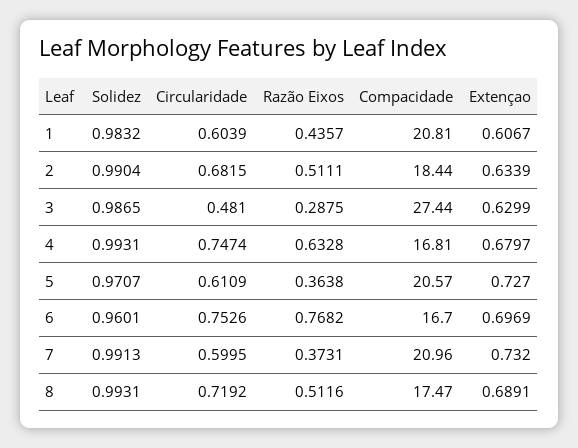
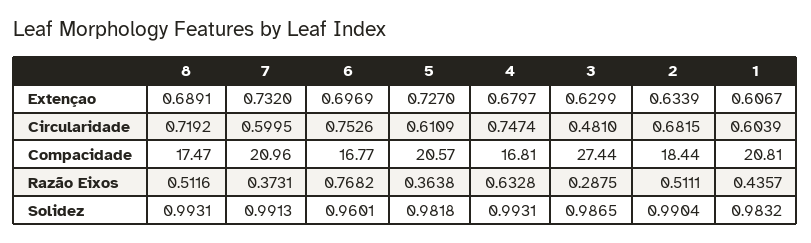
Solidez, 5: 0.9707 -> 0.9818
Compacidade, 6: 16.7 -> 16.77

